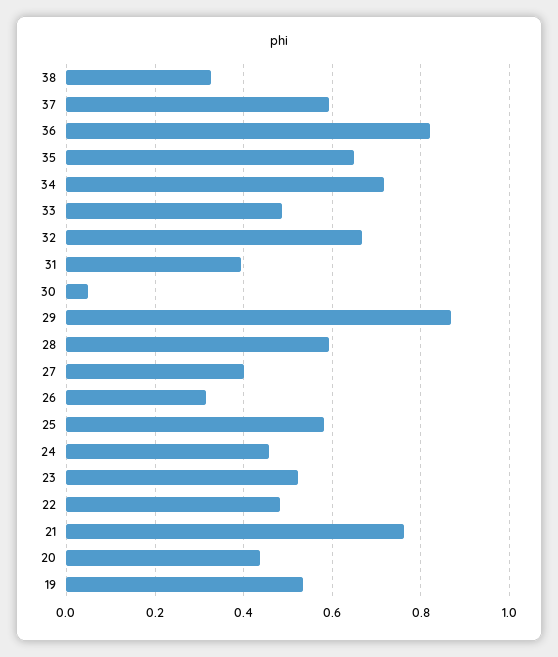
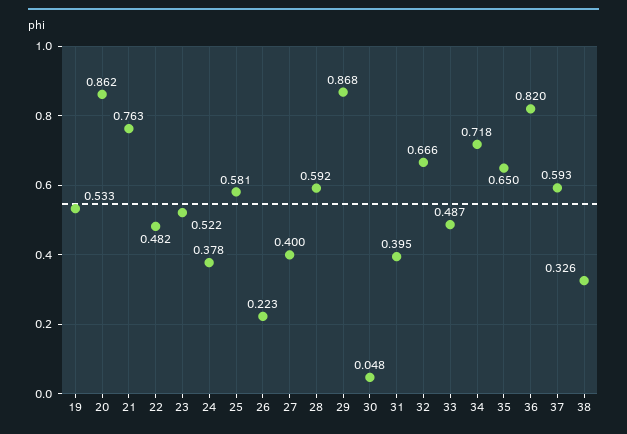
26: 0.32 -> 0.223
24: 0.46 -> 0.378
20: 0.44 -> 0.862

